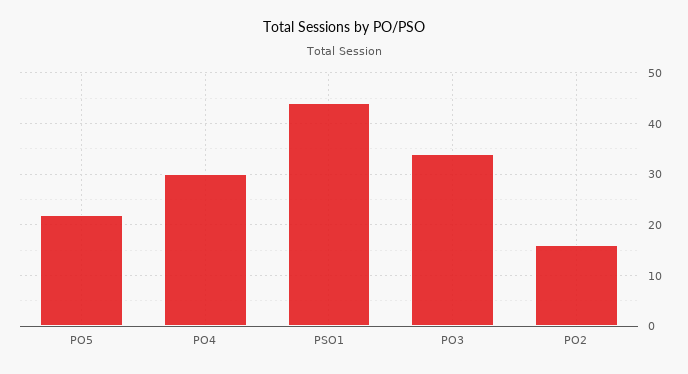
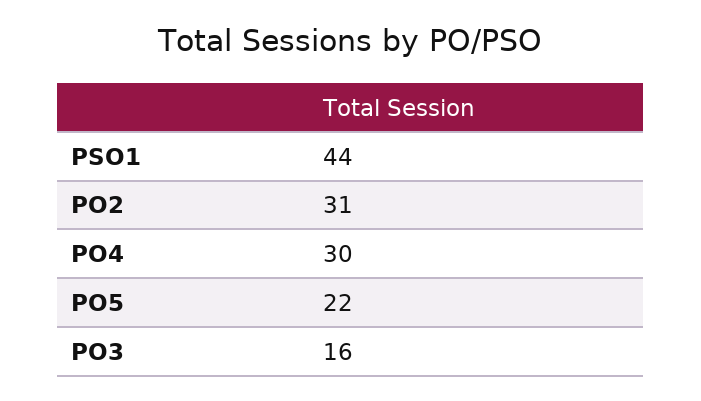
PO3: 35 -> 16
PO2: 15 -> 31

